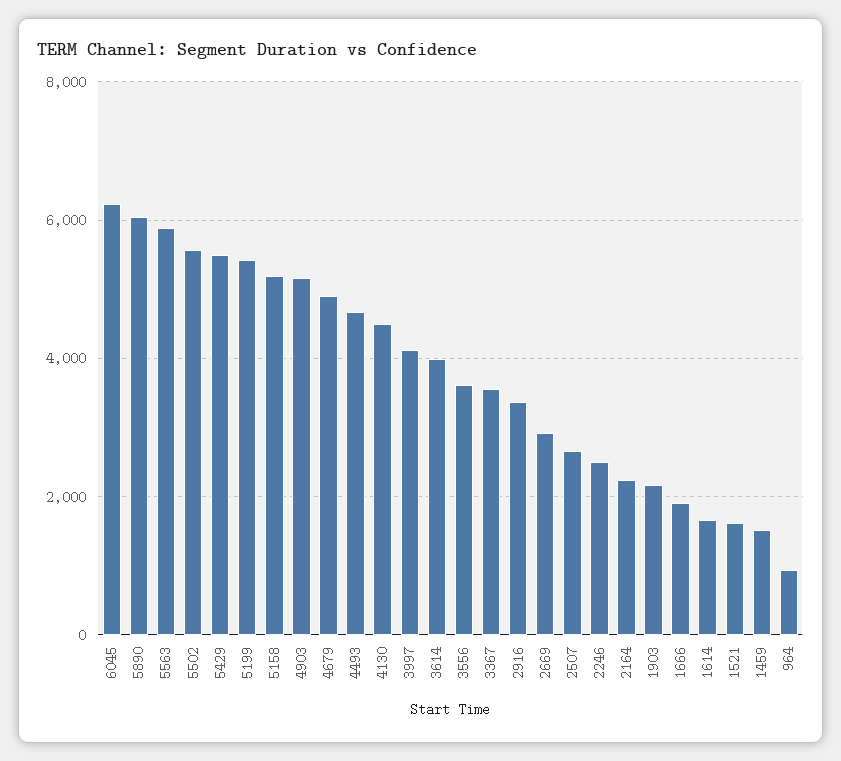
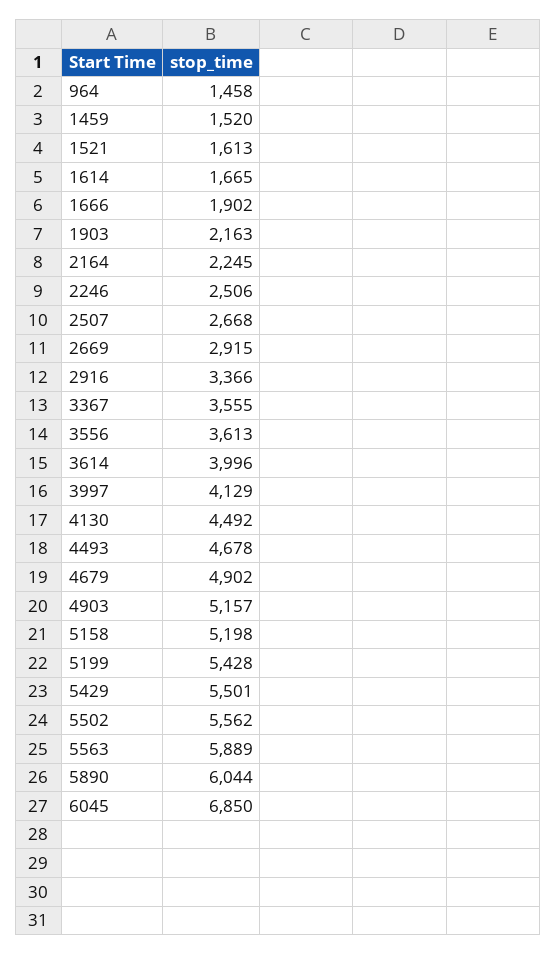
6045: 6200 -> 6850
964: 1000 -> 1458

